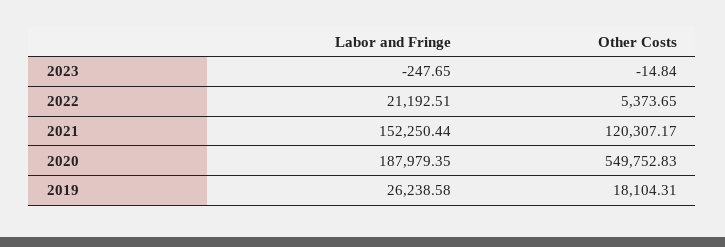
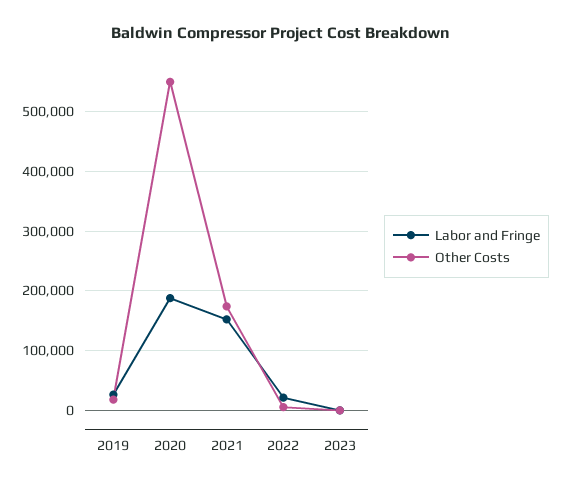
Other Costs, 2021: 120307.17 -> 180000

